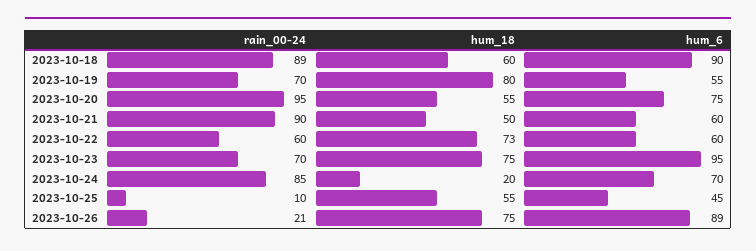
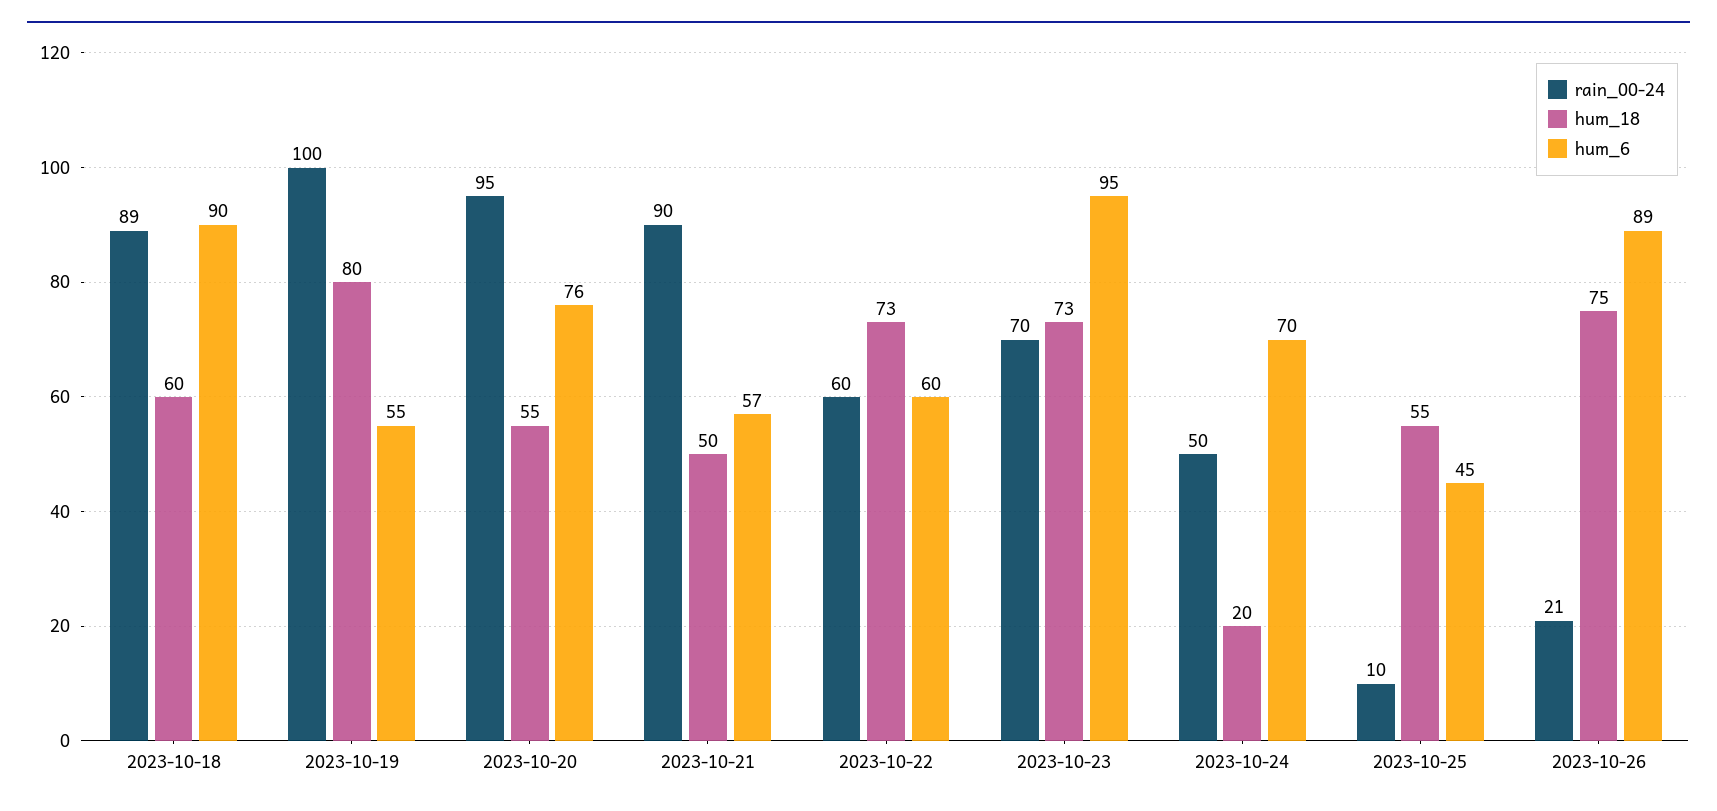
rain_00-24, 2023-10-19: 70 -> 100
hum_6, 2023-10-20: 75 -> 76
hum_6, 2023-10-21: 60 -> 57
hum_18, 2023-10-23: 75 -> 73
rain_00-24, 2023-10-24: 85 -> 50

